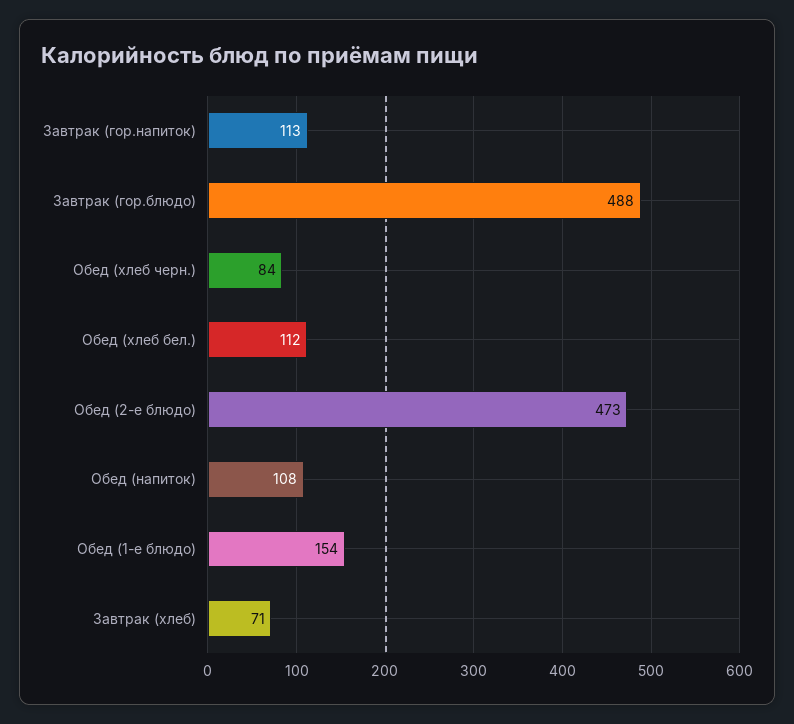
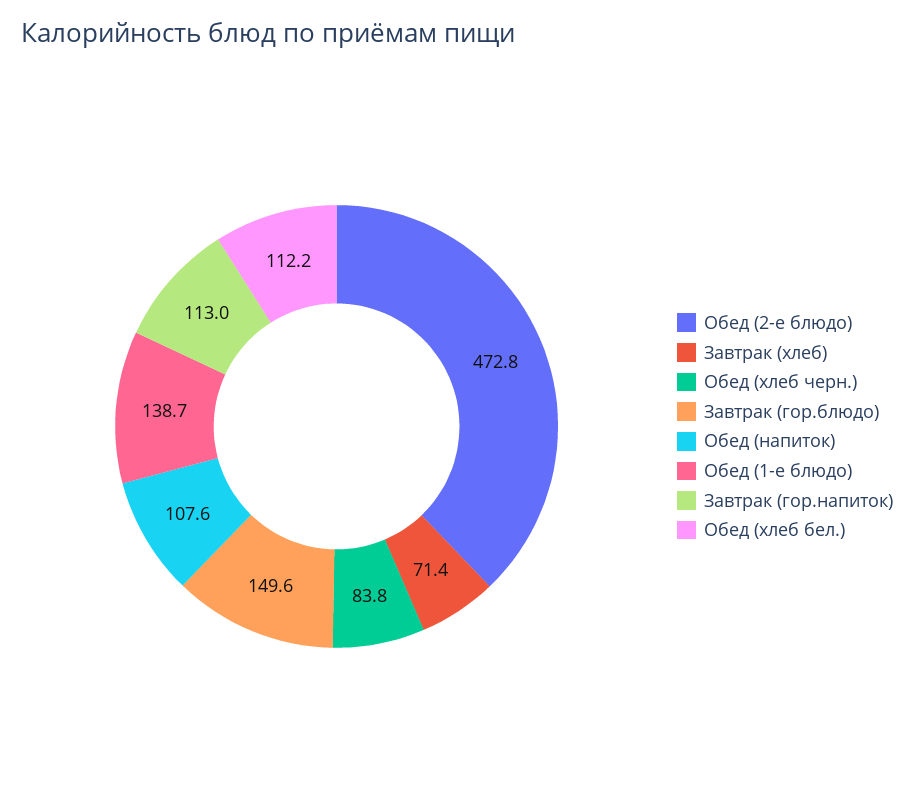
Завтрак (гор.блюдо): 488 -> 149.6
Обед (1-е блюдо): 154 -> 138.7

